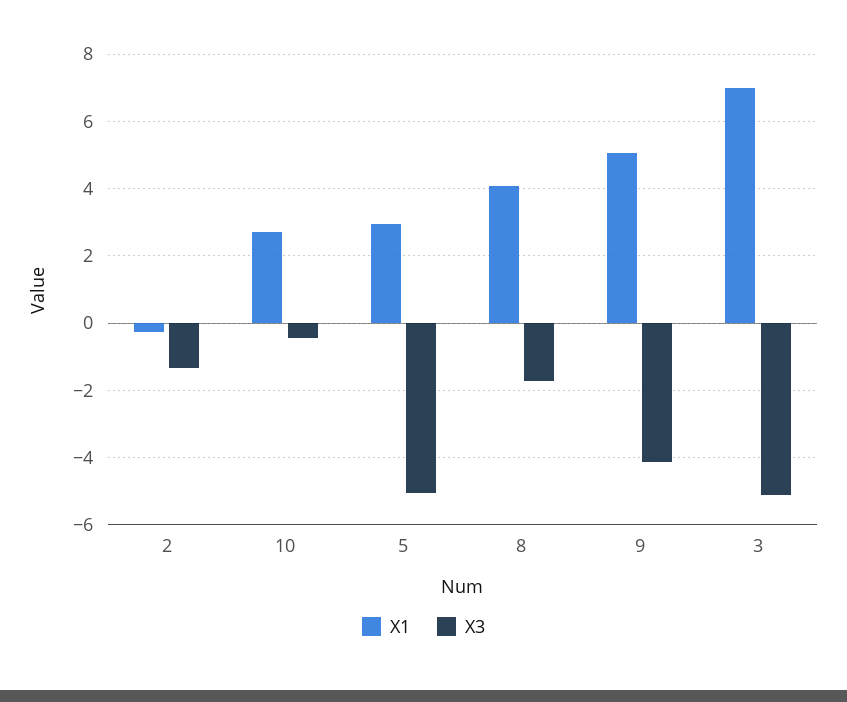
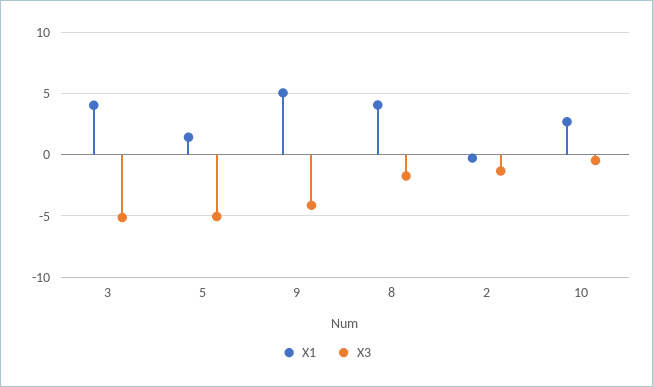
X1, 5: 3 -> 1.5
X1, 3: 7 -> 4

